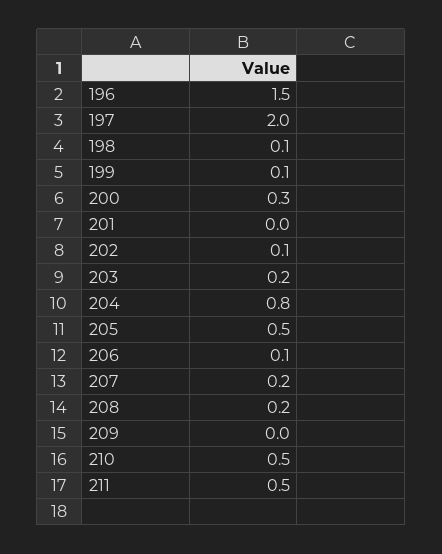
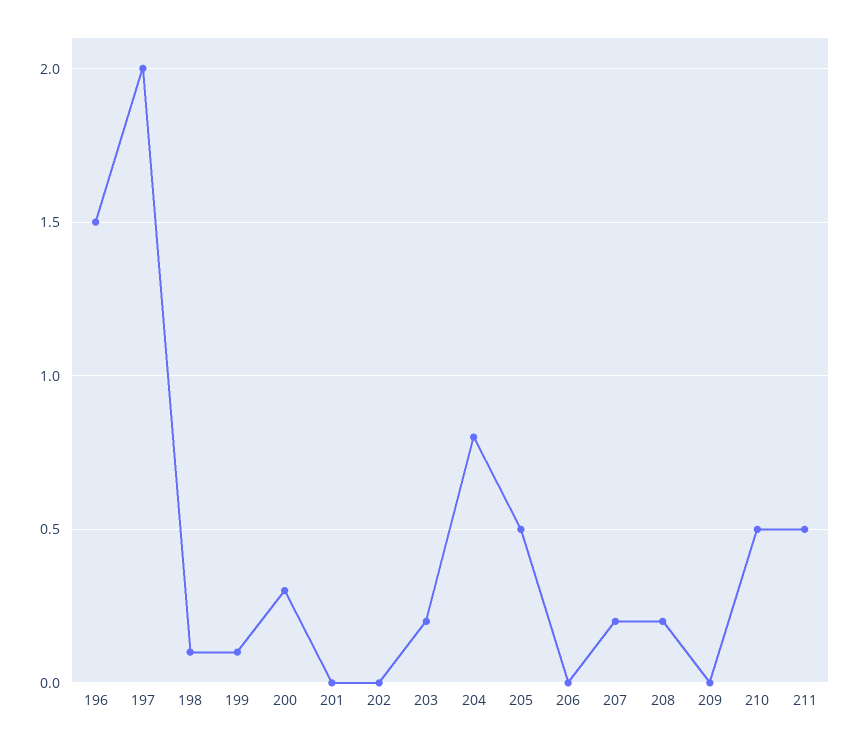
202: 0.1 -> 0
206: 0.1 -> 0

